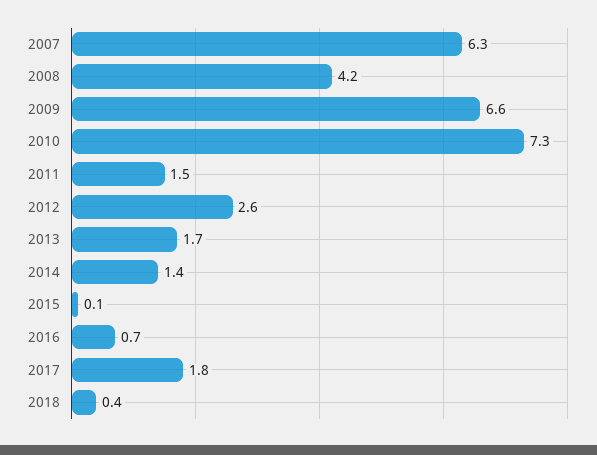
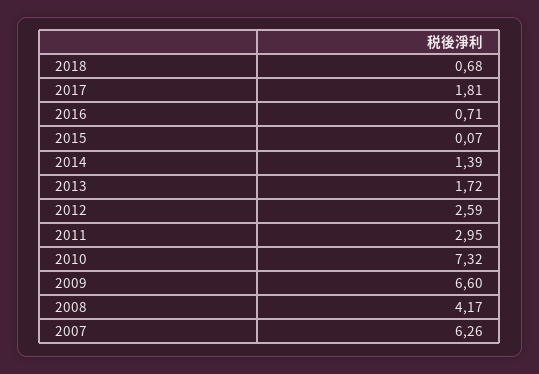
2011: 1.5 -> 2.95
2018: 0.4 -> 0.68

